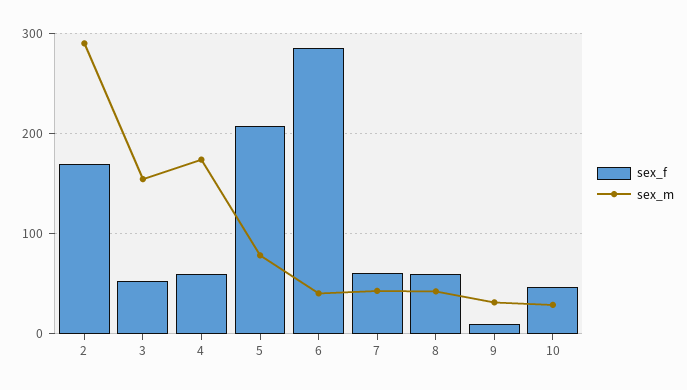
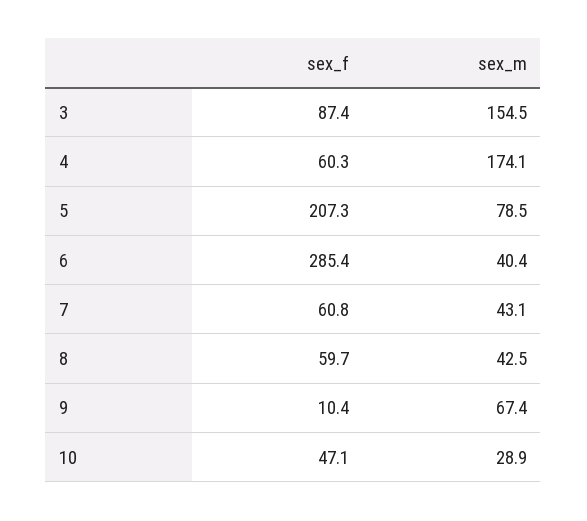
sex_f, 2: 170 -> none
sex_m, 2: 290 -> none
sex_f, 3: 50 -> 87.4
sex_m, 9: 30 -> 67.4

